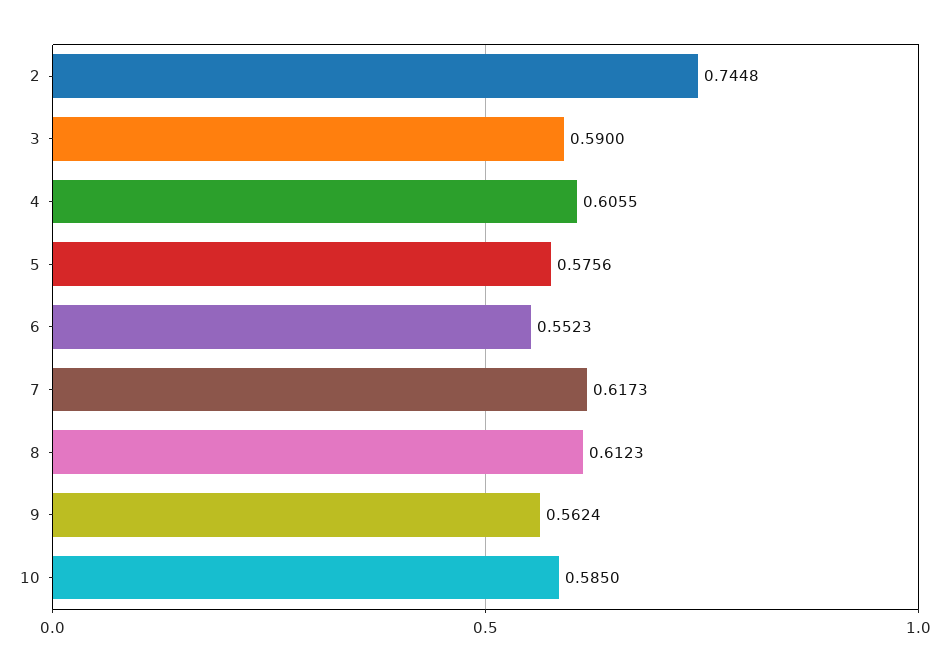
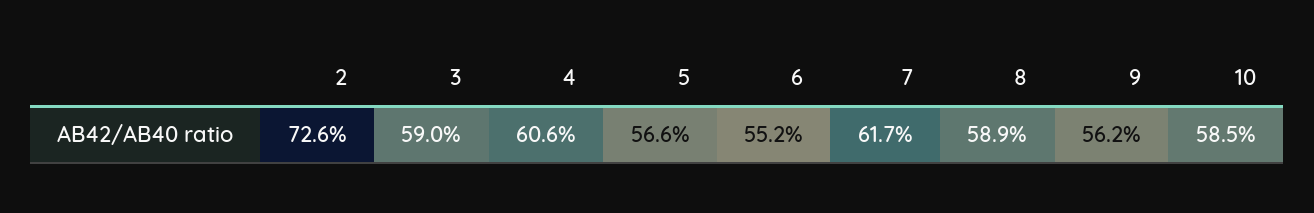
2: 0.7448 -> 0.726
5: 0.5756 -> 0.566
8: 0.6123 -> 0.589

